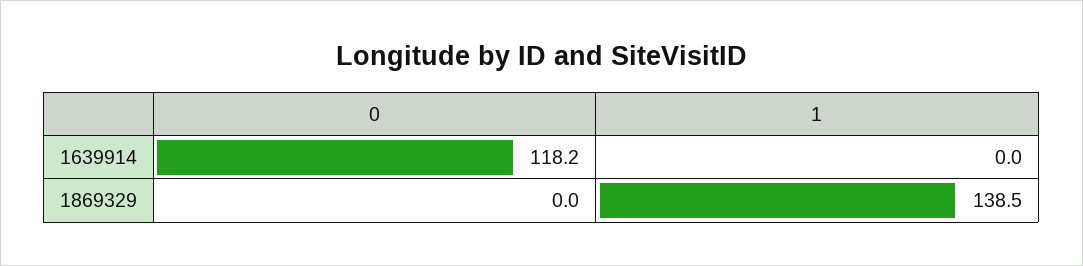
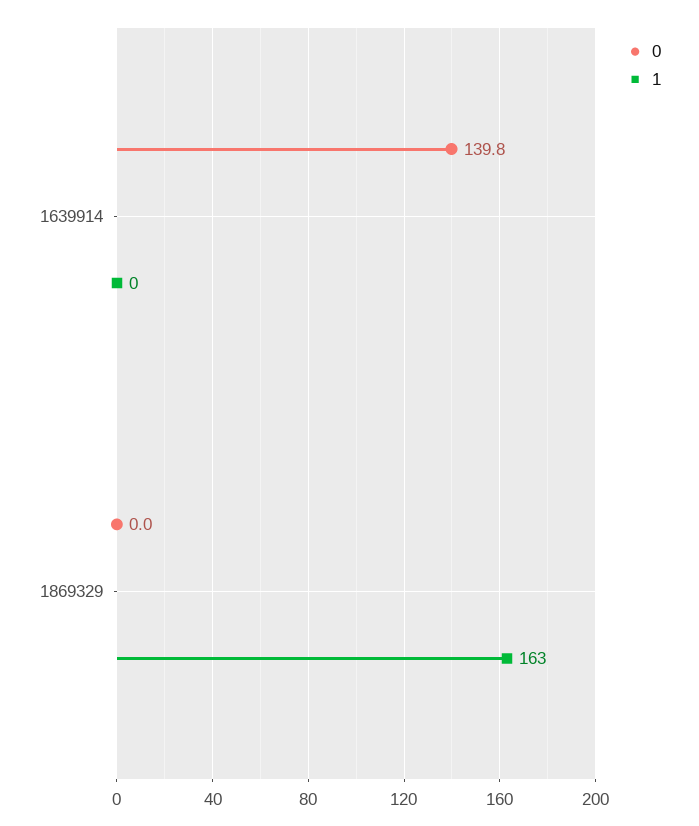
0, 1639914: 118.2 -> 139.8
1, 1869329: 138.5 -> 163

